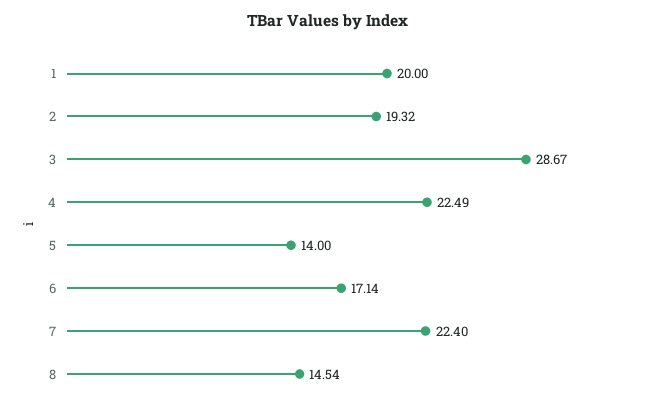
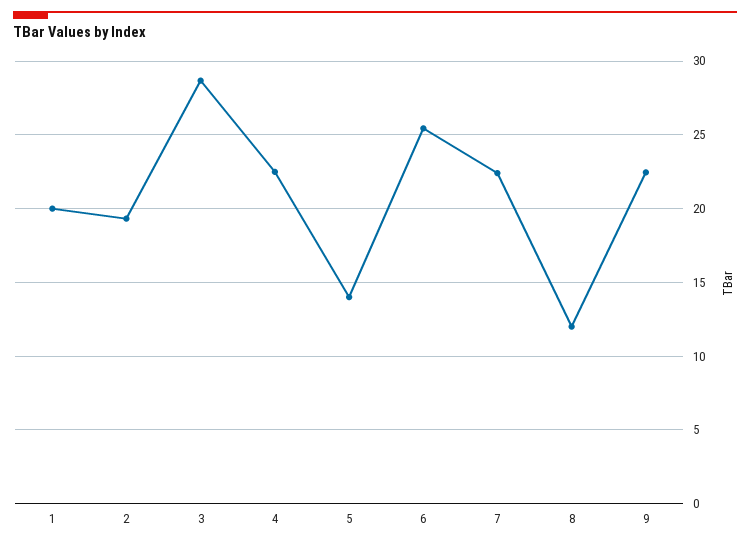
6: 17.14 -> 25.5
8: 14.54 -> 12
9: none -> 22.5

